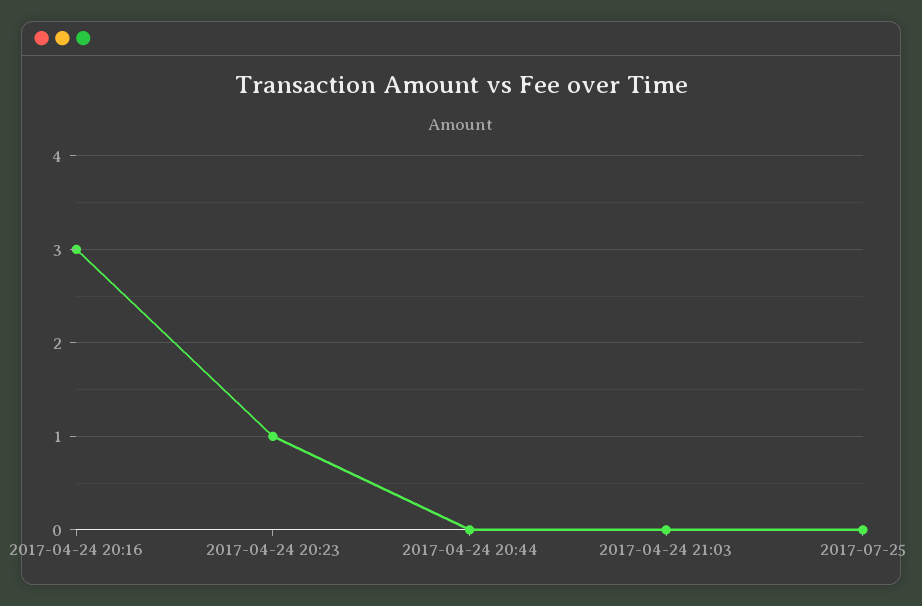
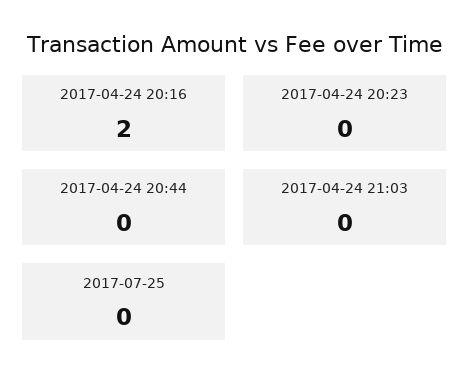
2017-04-24 20:16: 3 -> 2
2017-04-24 20:23: 1 -> 0

